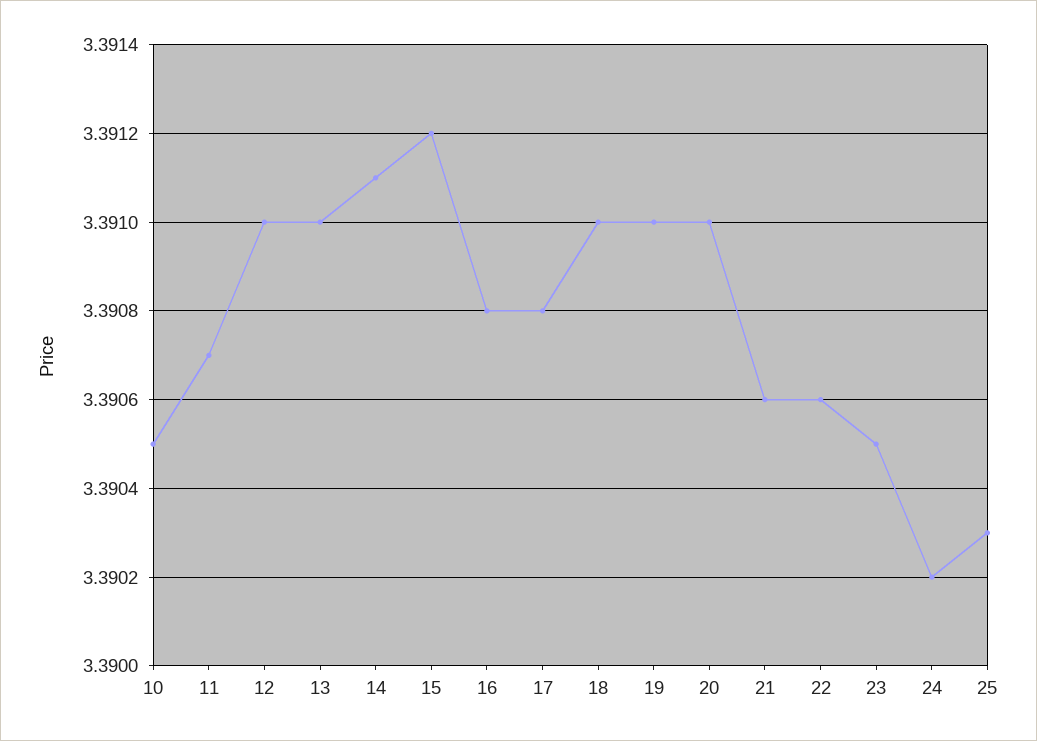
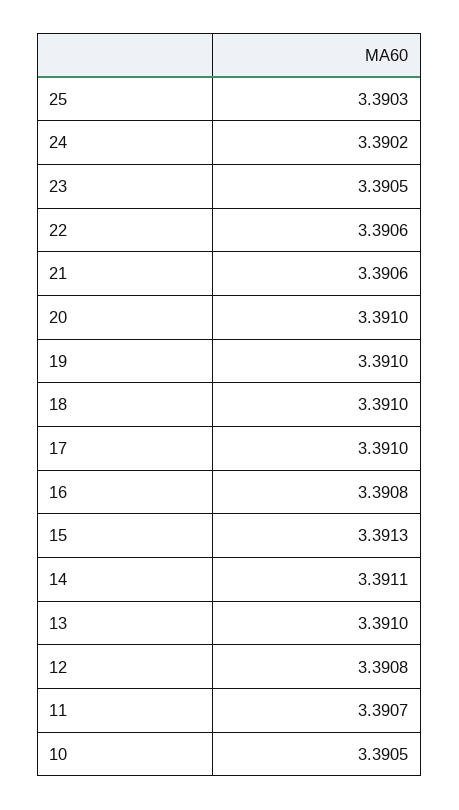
12: 3.391 -> 3.3908
15: 3.3912 -> 3.3913
17: 3.3908 -> 3.391

